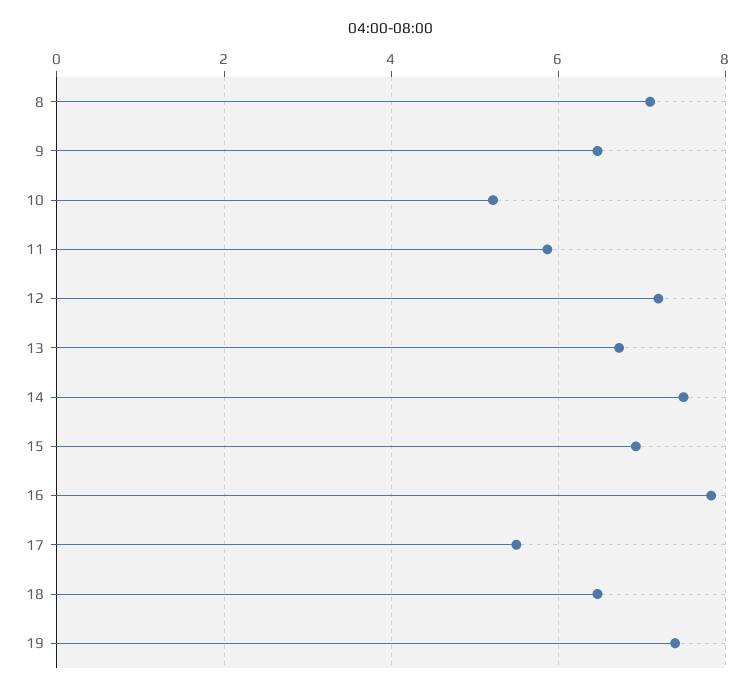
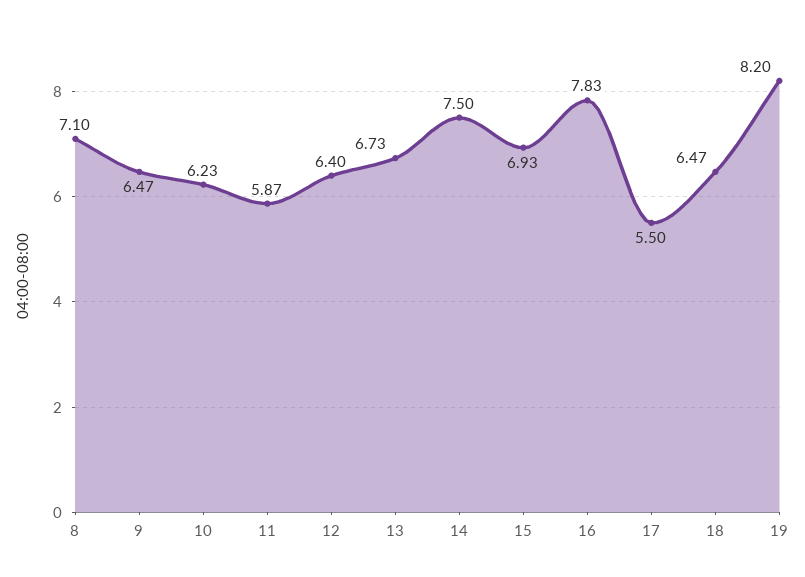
10: 5.2 -> 6.23
12: 7.2 -> 6.4
19: 7.4 -> 8.2

